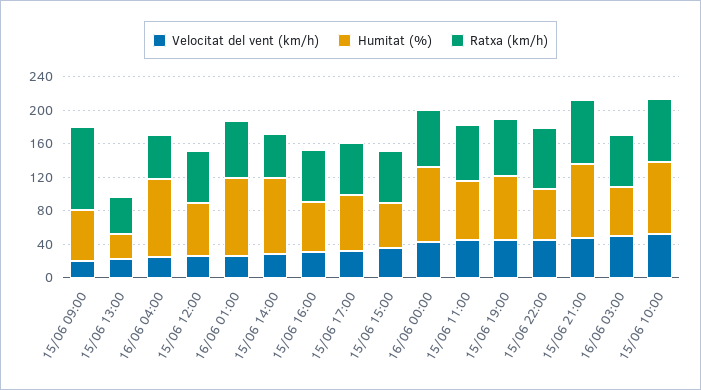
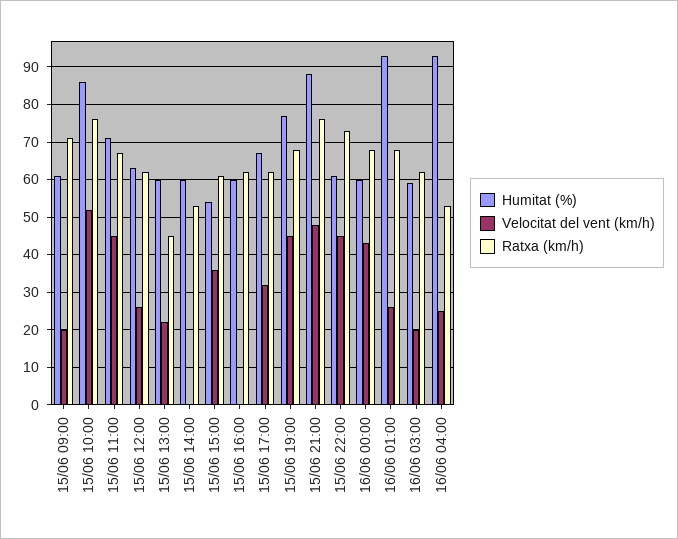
Ratxa (km/h), 15/06 09:00: 100 -> 70
Humitat (%), 15/06 13:00: 30 -> 60
Velocitat del vent (km/h), 15/06 14:00: 30 -> 0
Humitat (%), 15/06 14:00: 90 -> 60
Velocitat del vent (km/h), 15/06 16:00: 30 -> 0
Humitat (%), 16/06 00:00: 90 -> 60
Velocitat del vent (km/h), 16/06 03:00: 50 -> 20

